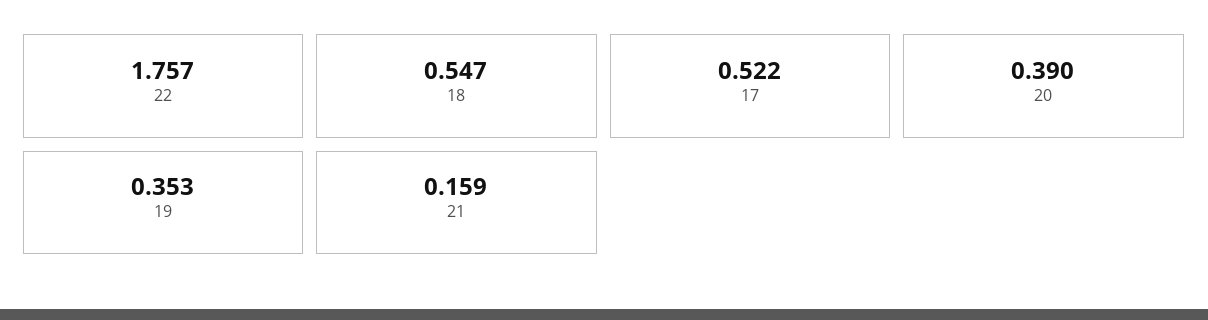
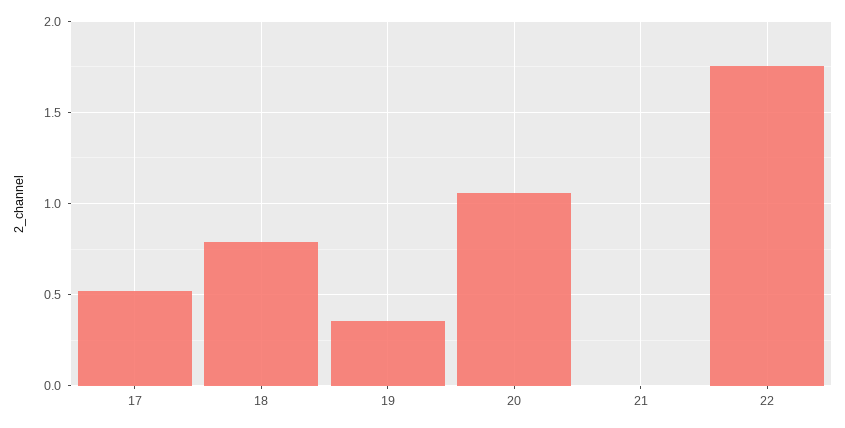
18: 0.547 -> 0.8
20: 0.39 -> 1.05
21: 0.159 -> 0

